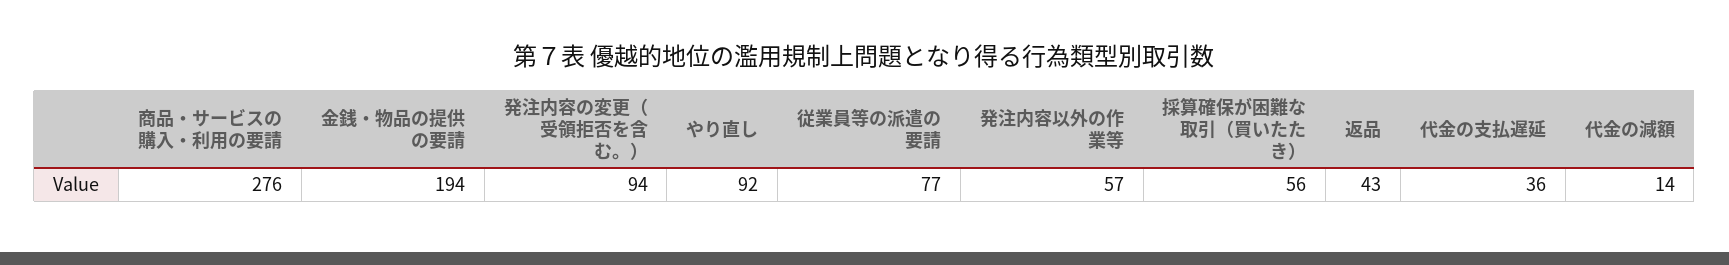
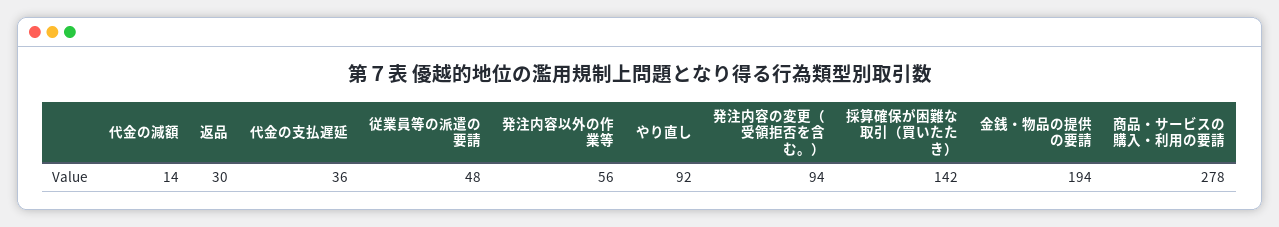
商品・サービスの購入・利用の要請: 276 -> 278
従業員等の派遣の要請: 77 -> 48
発注内容以外の作業等: 57 -> 56
採算確保が困難な取引（買いたたき）: 56 -> 142
返品: 43 -> 30

